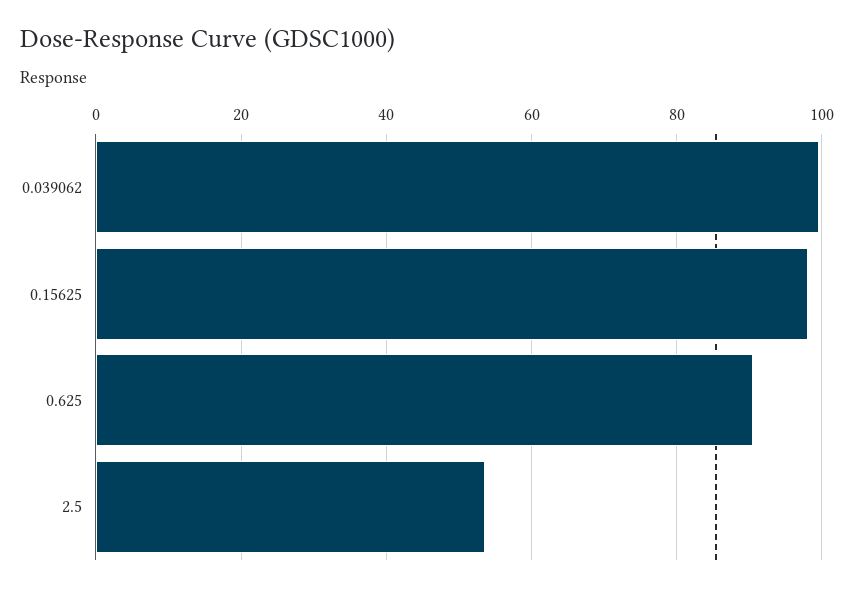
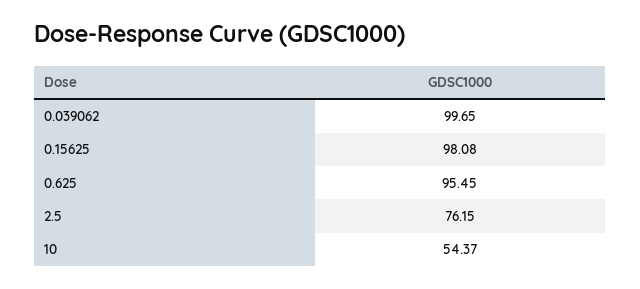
0.625: 90 -> 95.45
2.5: 54 -> 76.15
10: none -> 54.37

